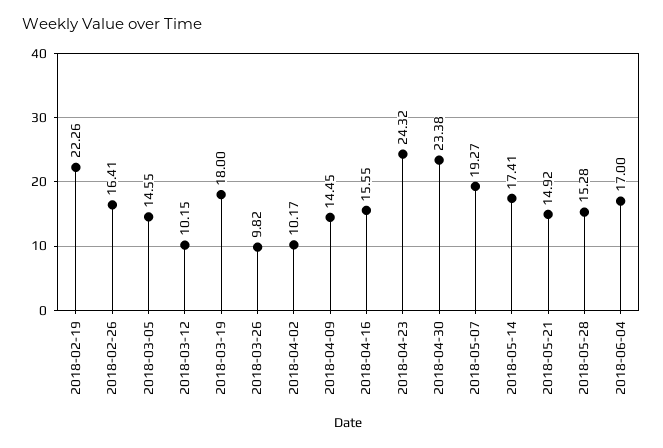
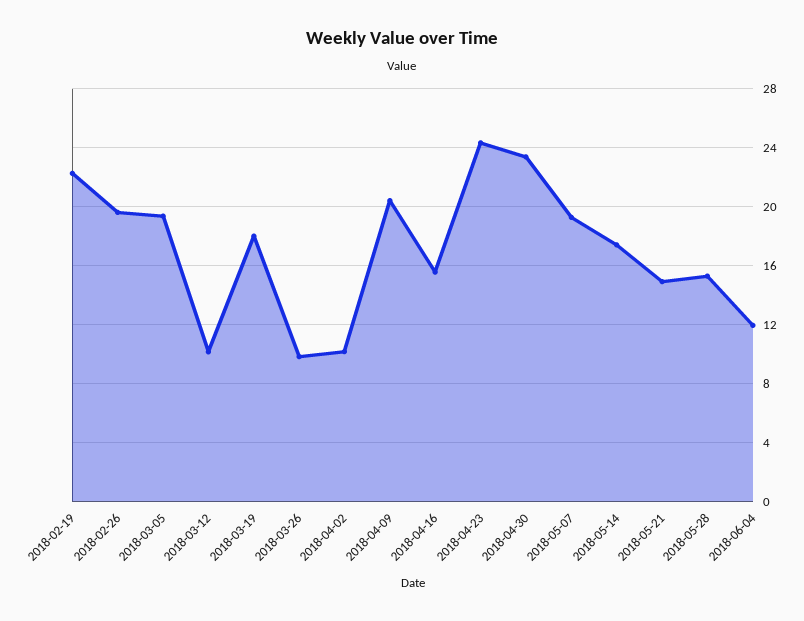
2018-02-26: 16.41 -> 19.5
2018-03-05: 14.55 -> 19.5
2018-04-09: 14.45 -> 20.5
2018-06-04: 17 -> 12

